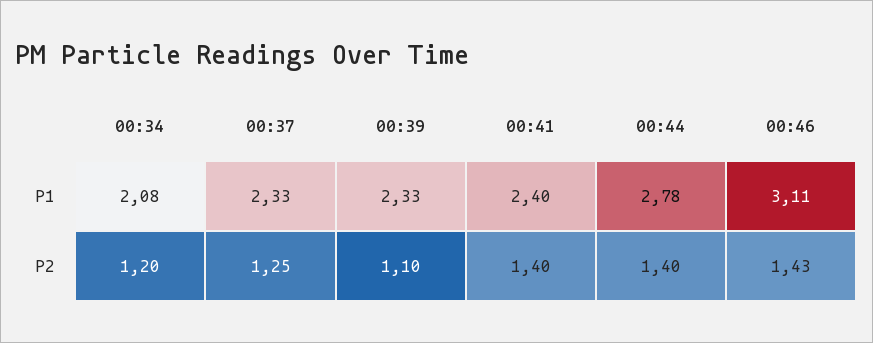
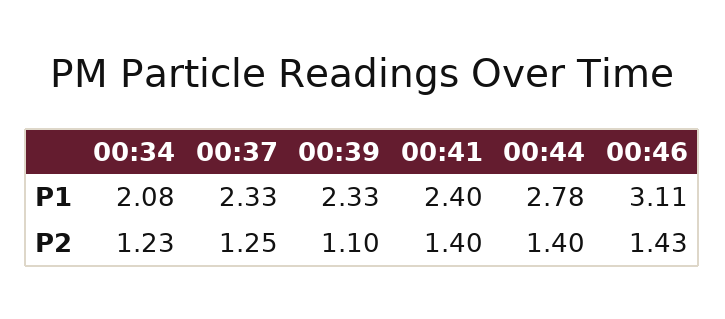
00:34, P2: 1.2 -> 1.23

